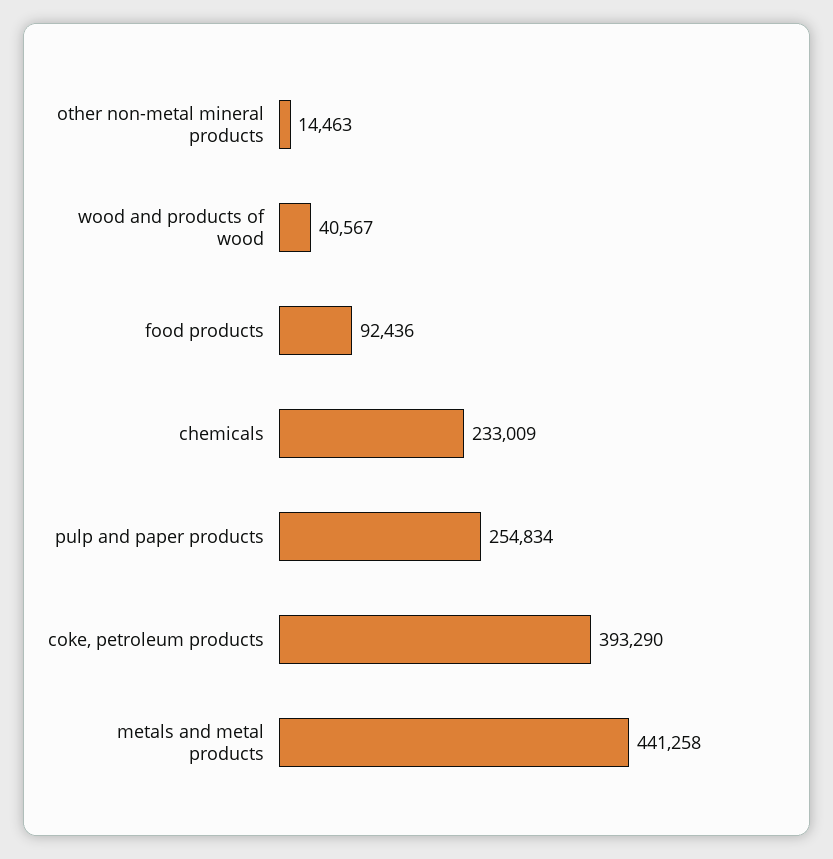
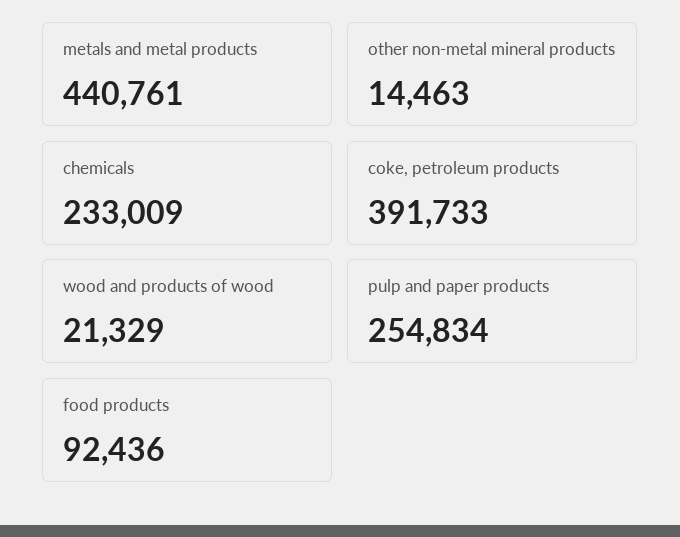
wood and products of wood: 40567 -> 21329
coke, petroleum products: 393290 -> 391733
metals and metal products: 441258 -> 440761

